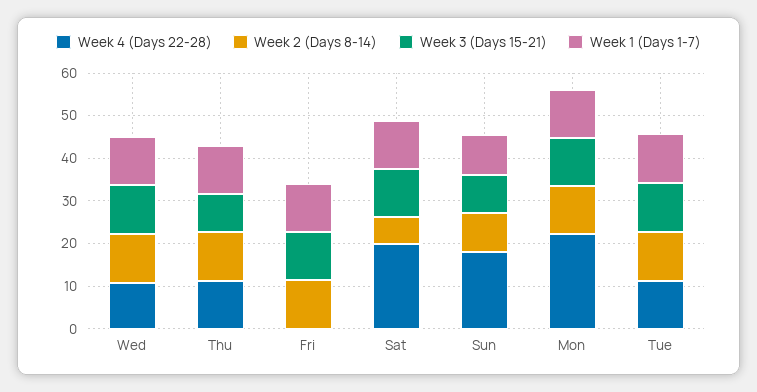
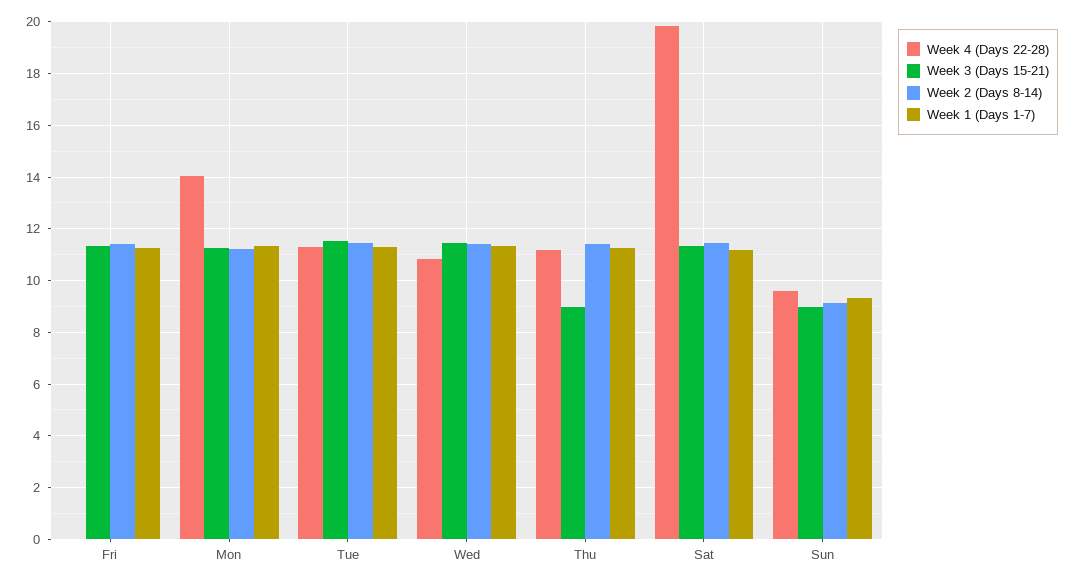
Week 2 (Days 8-14), Sat: 6 -> 11.5
Week 4 (Days 22-28), Sun: 18 -> 9.5
Week 4 (Days 22-28), Mon: 22 -> 14

